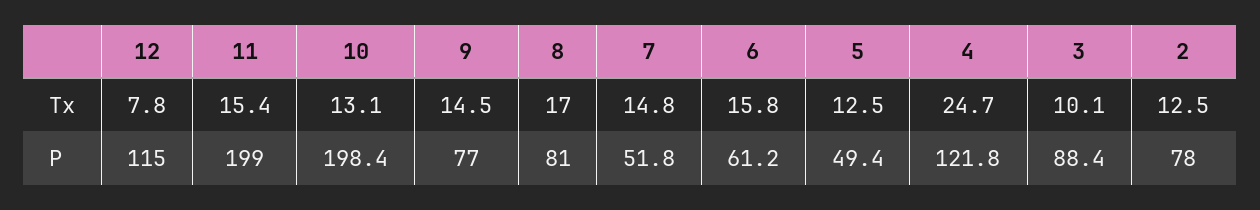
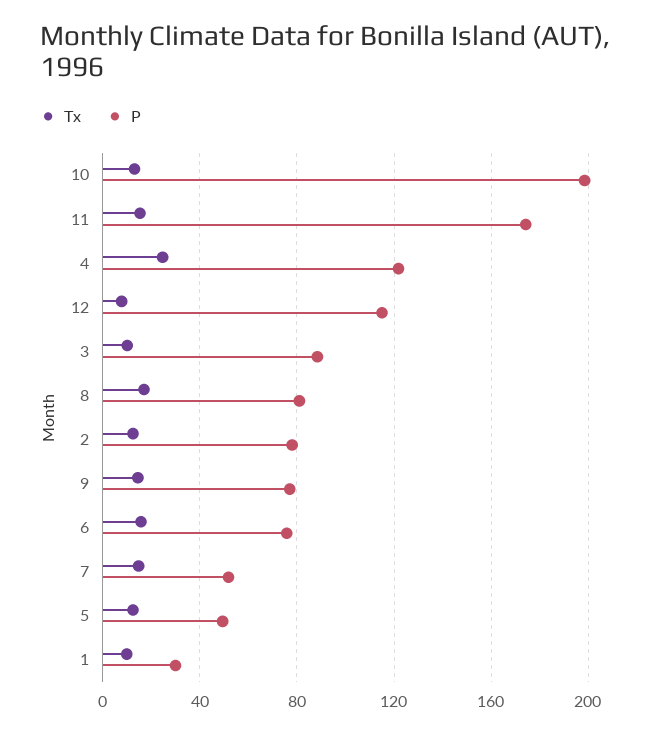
P, 11: 199 -> 175
P, 6: 61.2 -> 75
Tx, 1: none -> 10
P, 1: none -> 30

